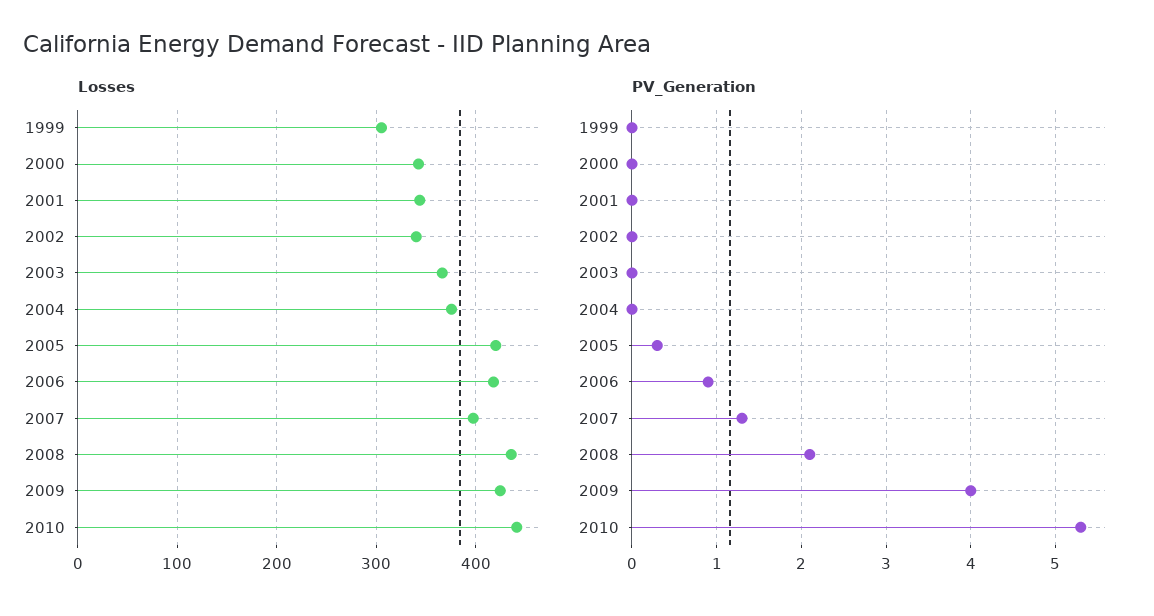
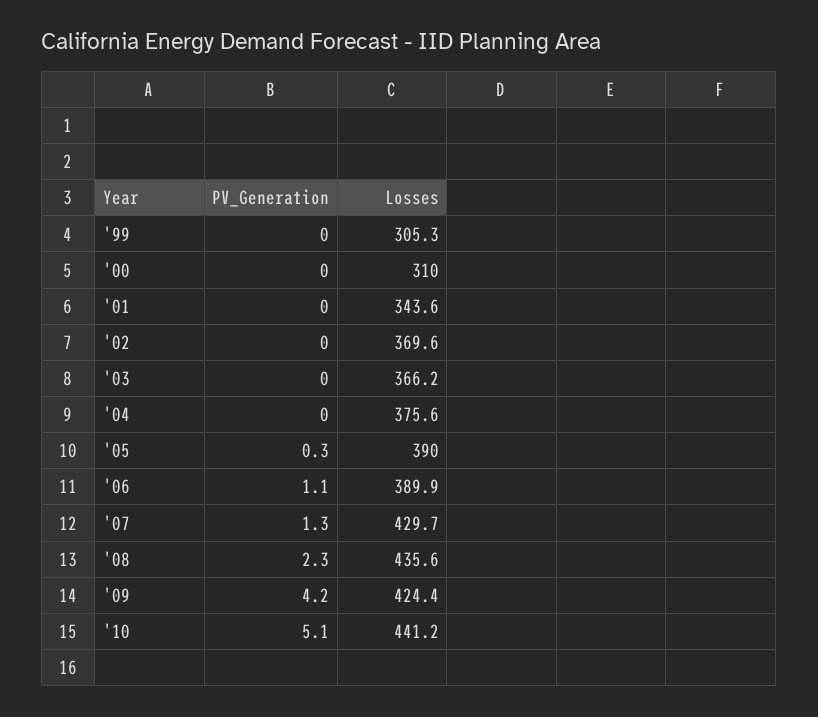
Losses, 2000: 340 -> 310
Losses, 2002: 340 -> 369.6
Losses, 2005: 420 -> 390
Losses, 2006: 420 -> 389.9
Losses, 2007: 400 -> 429.7
PV_Generation, 2006: 0.9 -> 1.1
PV_Generation, 2008: 2.1 -> 2.3
PV_Generation, 2009: 4 -> 4.2
PV_Generation, 2010: 5.3 -> 5.1

